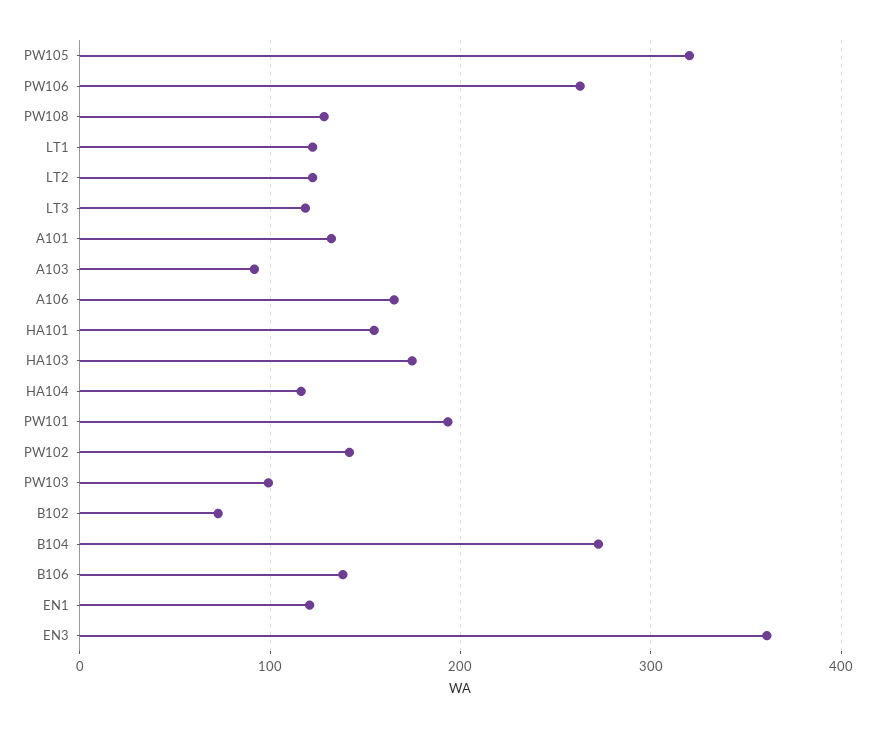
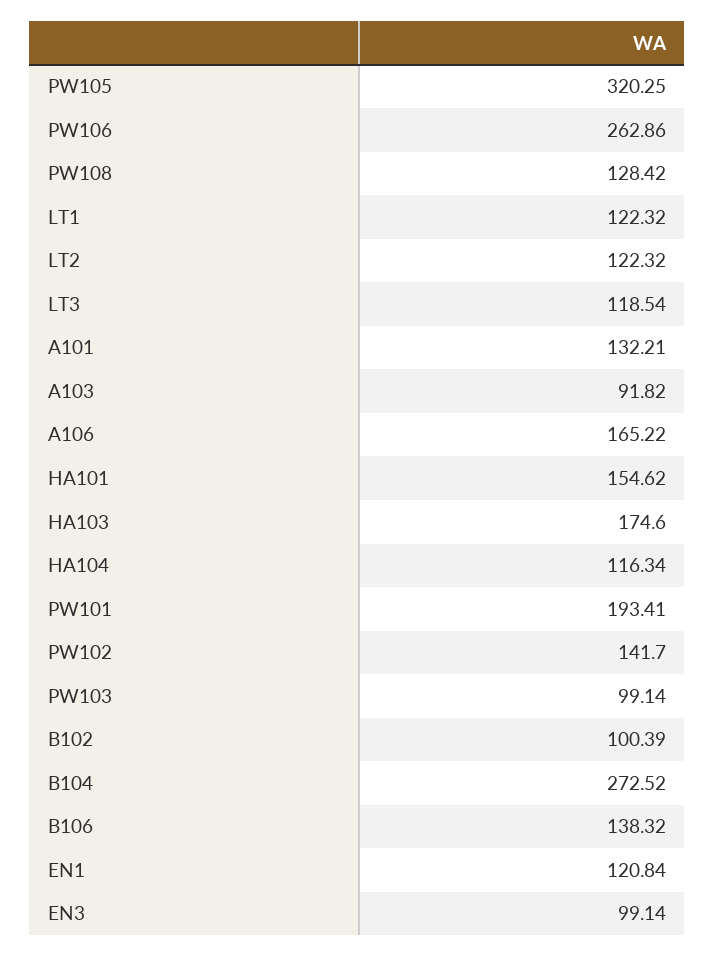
B102: 70 -> 100.39
EN3: 360 -> 99.14

